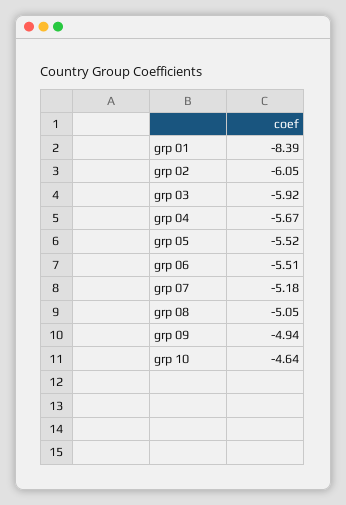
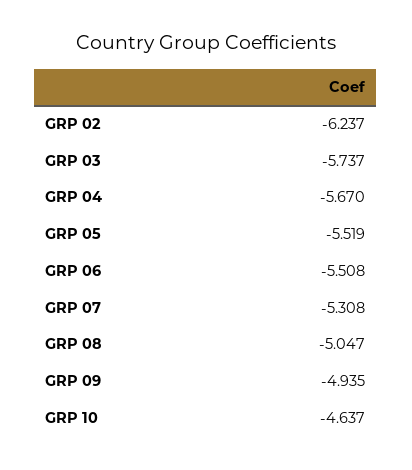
grp 01: -8.39 -> none
grp 02: -6.05 -> -6.237
grp 03: -5.92 -> -5.737
grp 07: -5.18 -> -5.308

